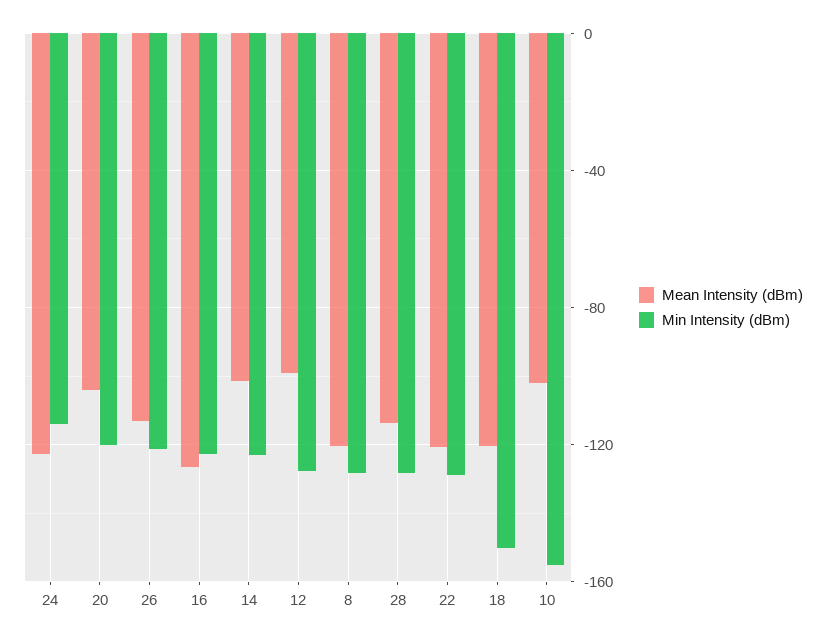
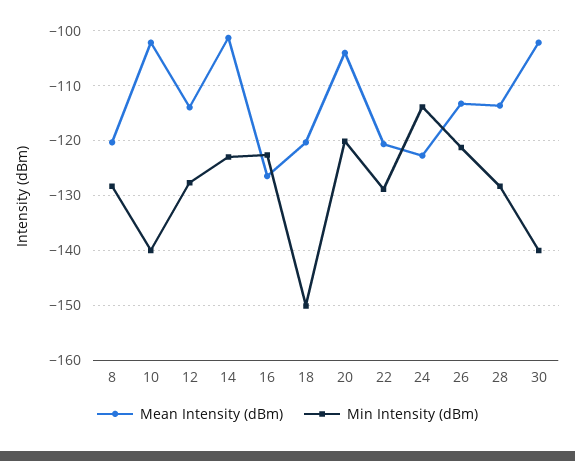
Mean Intensity (dBm), 12: -100 -> -114
Min Intensity (dBm), 10: -155 -> -140
Mean Intensity (dBm), 30: none -> -102
Min Intensity (dBm), 30: none -> -140

